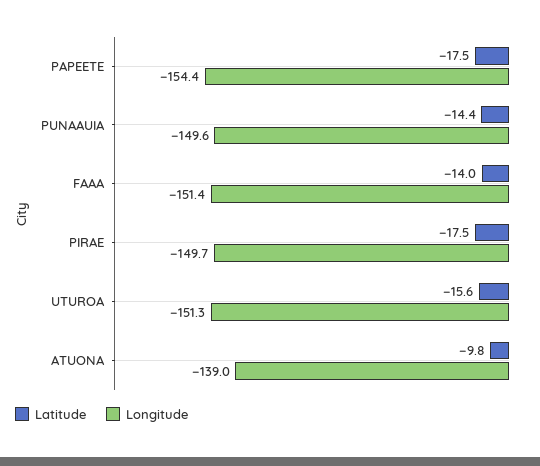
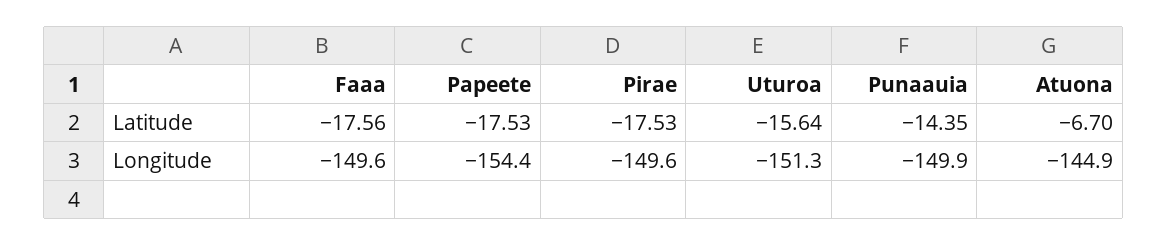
Longitude, PUNAAUIA: -149.6 -> -149.9
Latitude, FAAA: -14 -> -17.56
Longitude, FAAA: -151.4 -> -149.6
Longitude, PIRAE: -149.7 -> -149.6
Latitude, ATUONA: -9.8 -> -6.7
Longitude, ATUONA: -139 -> -144.9

